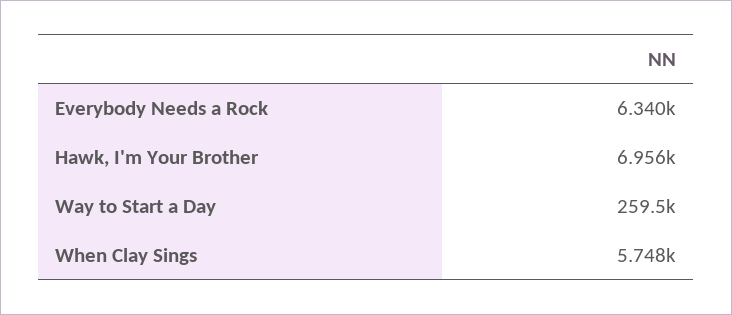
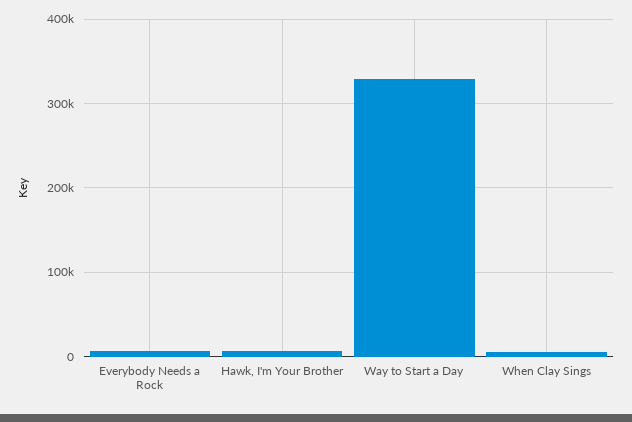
Way to Start a Day: 259500 -> 330000

